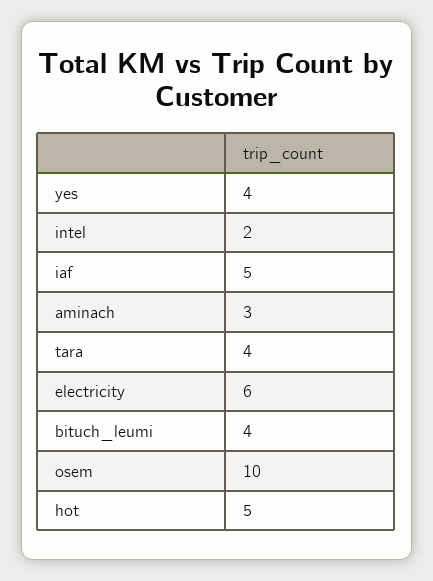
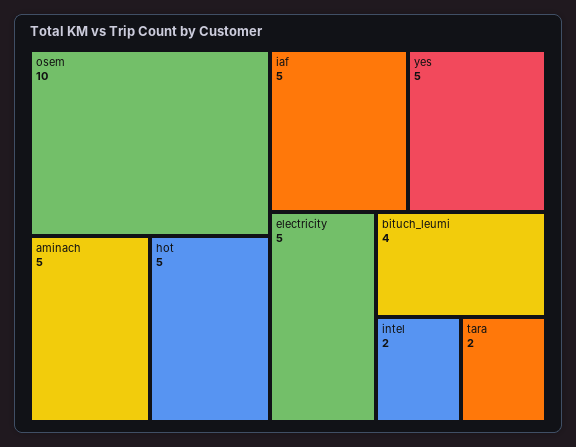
yes: 4 -> 5
aminach: 3 -> 5
tara: 4 -> 2
electricity: 6 -> 5

